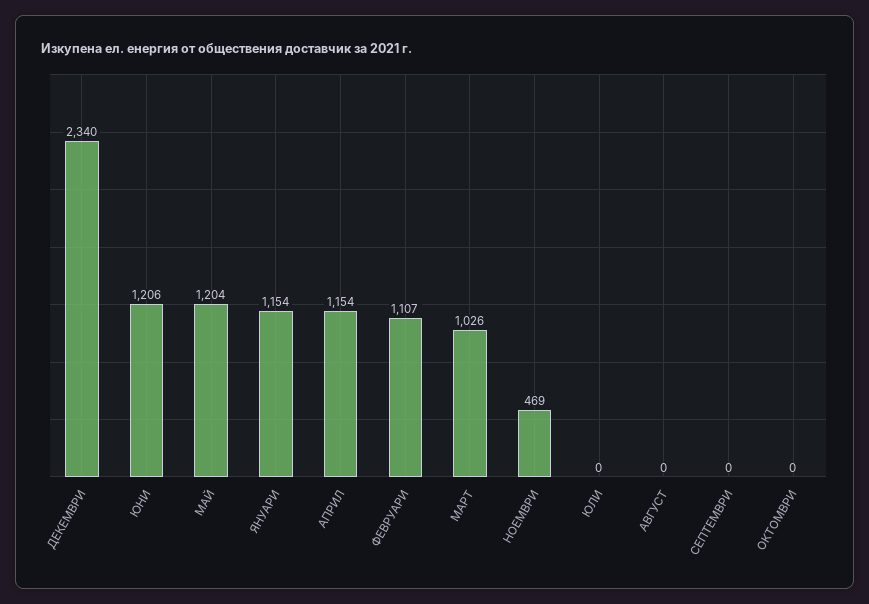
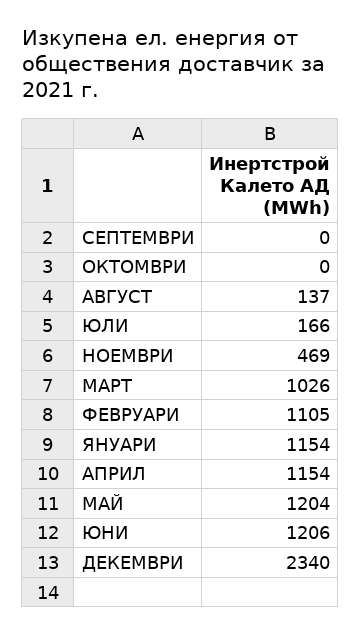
ФЕВРУАРИ: 1107 -> 1105
ЮЛИ: 0 -> 166
АВГУСТ: 0 -> 137

